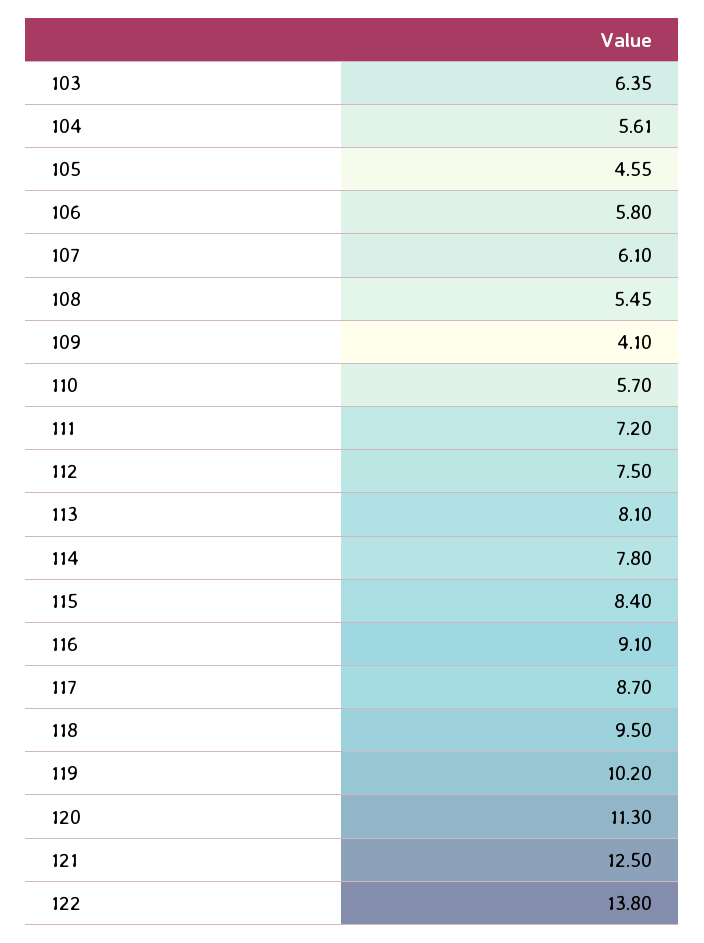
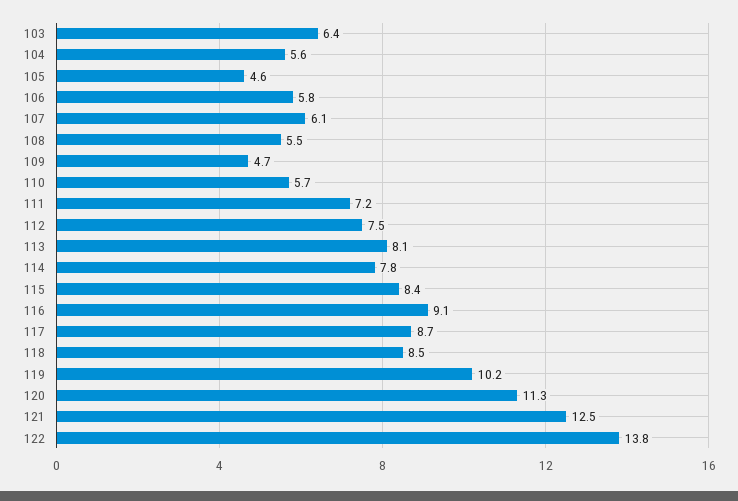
109: 4.1 -> 4.7
118: 9.5 -> 8.5

